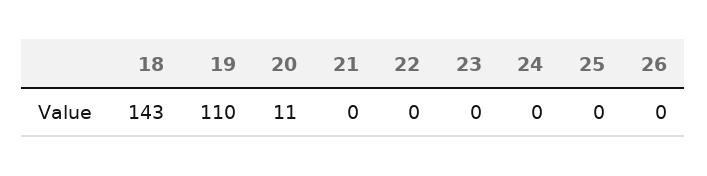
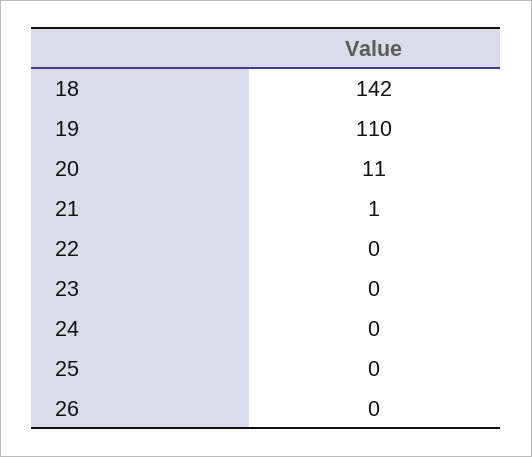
18: 143 -> 142
21: 0 -> 1

